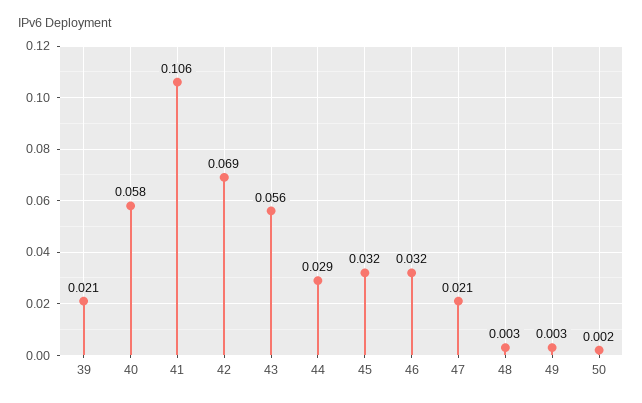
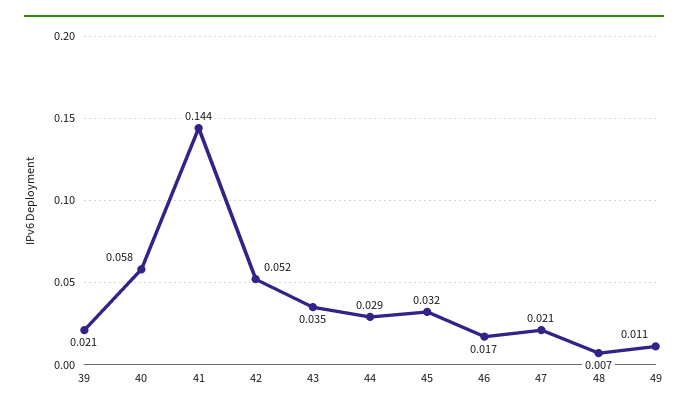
41: 0.106 -> 0.144
42: 0.069 -> 0.052
43: 0.056 -> 0.035
46: 0.032 -> 0.017
48: 0.003 -> 0.007
49: 0.003 -> 0.011
50: 0.002 -> none

